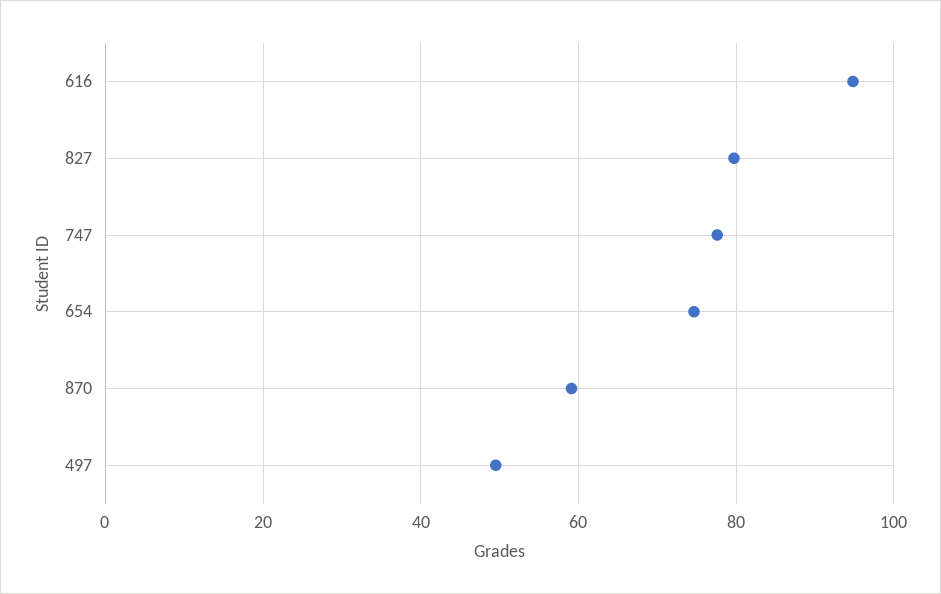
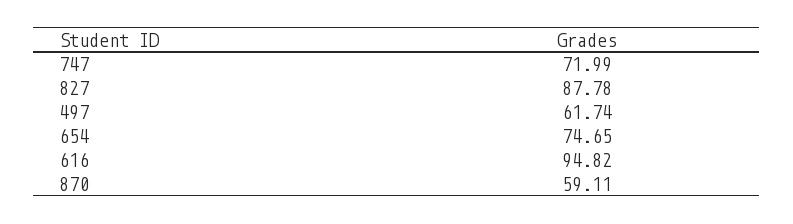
827: 80 -> 87.78
747: 78 -> 71.99
497: 50 -> 61.74

